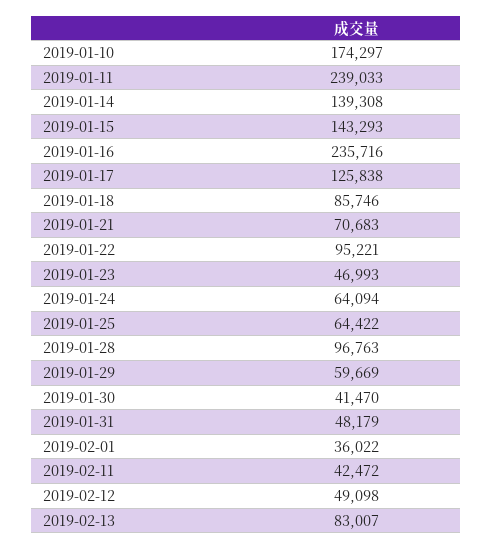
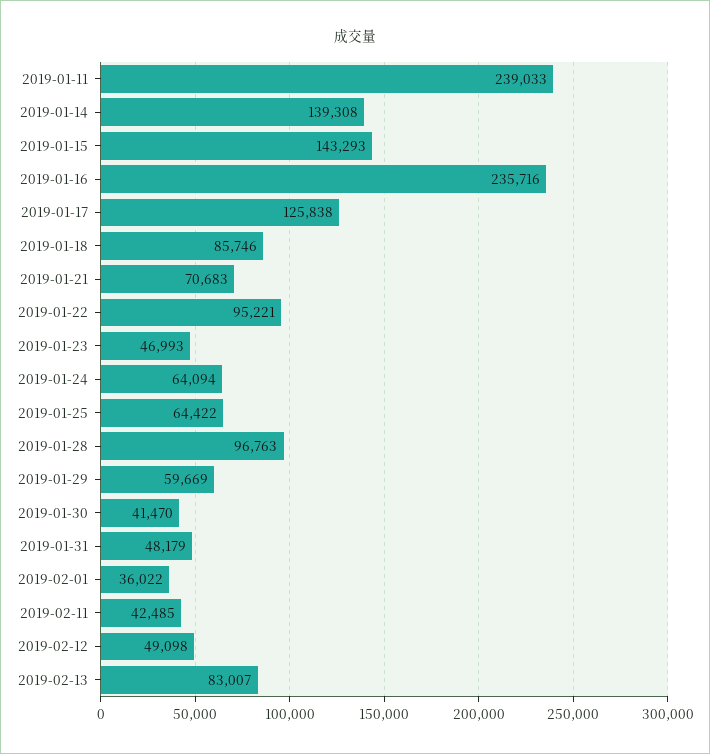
2019-01-10: 174297 -> none
2019-02-11: 42472 -> 42485

